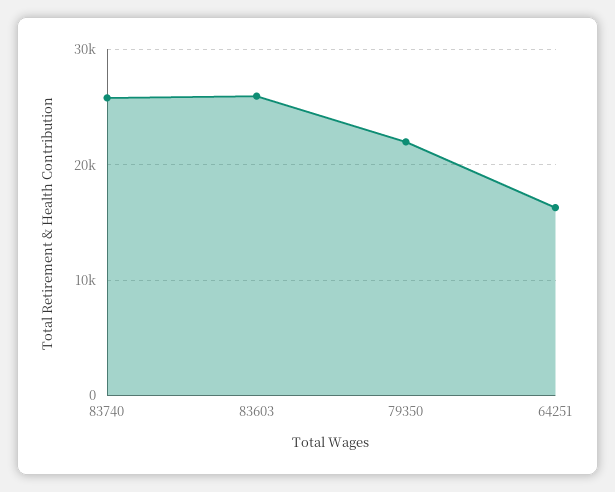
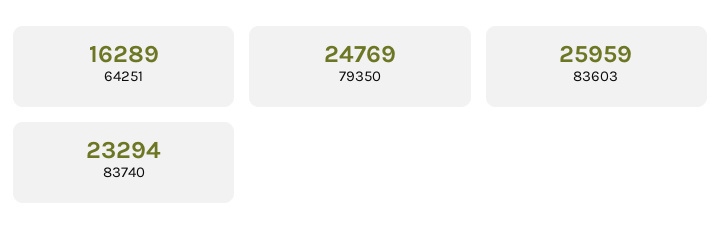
83740: 26000 -> 23294
79350: 22000 -> 24769

